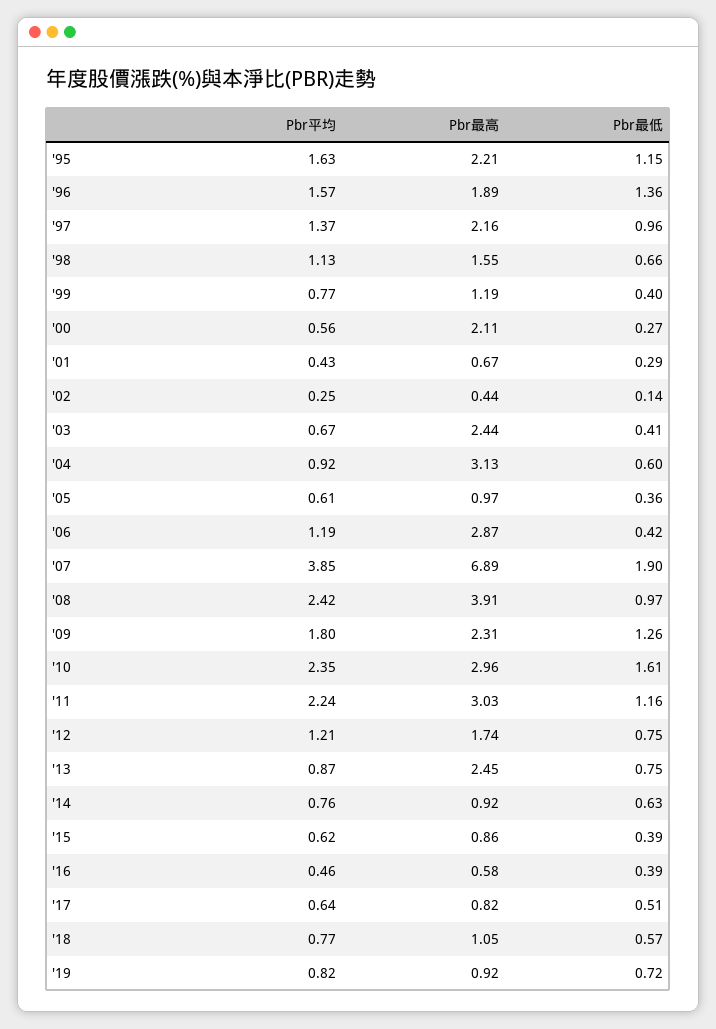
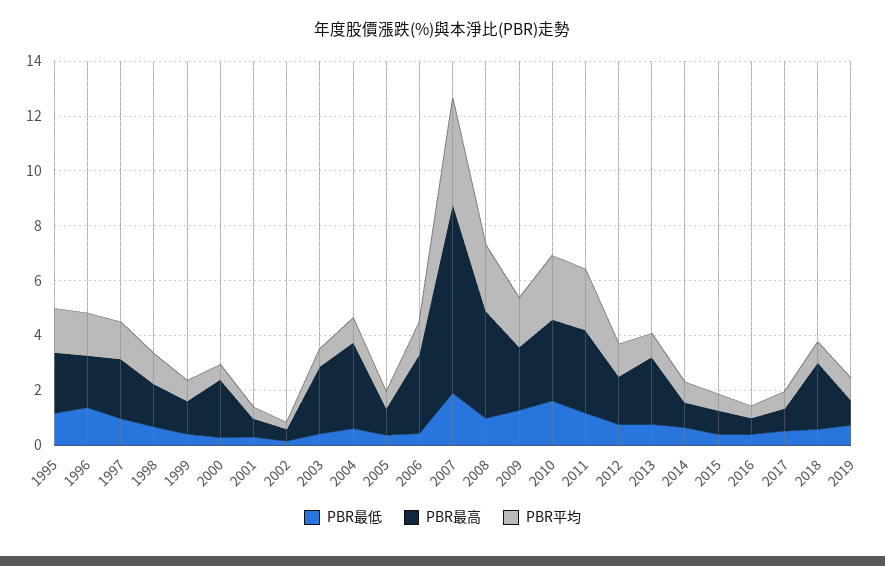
Pbr最高, '18: 1.05 -> 2.5

